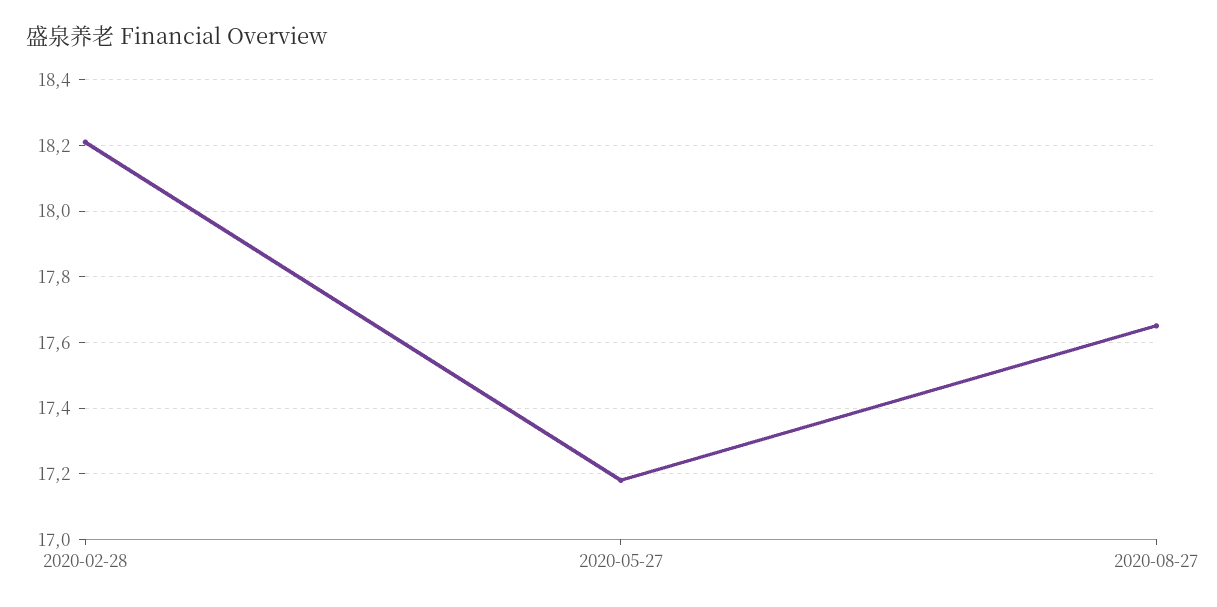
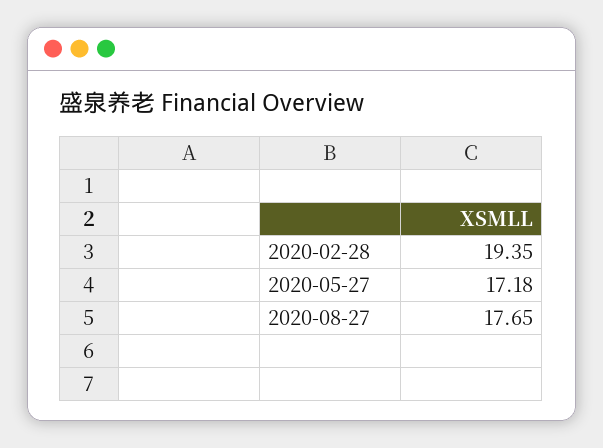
2020-02-28: 18.2 -> 19.35

